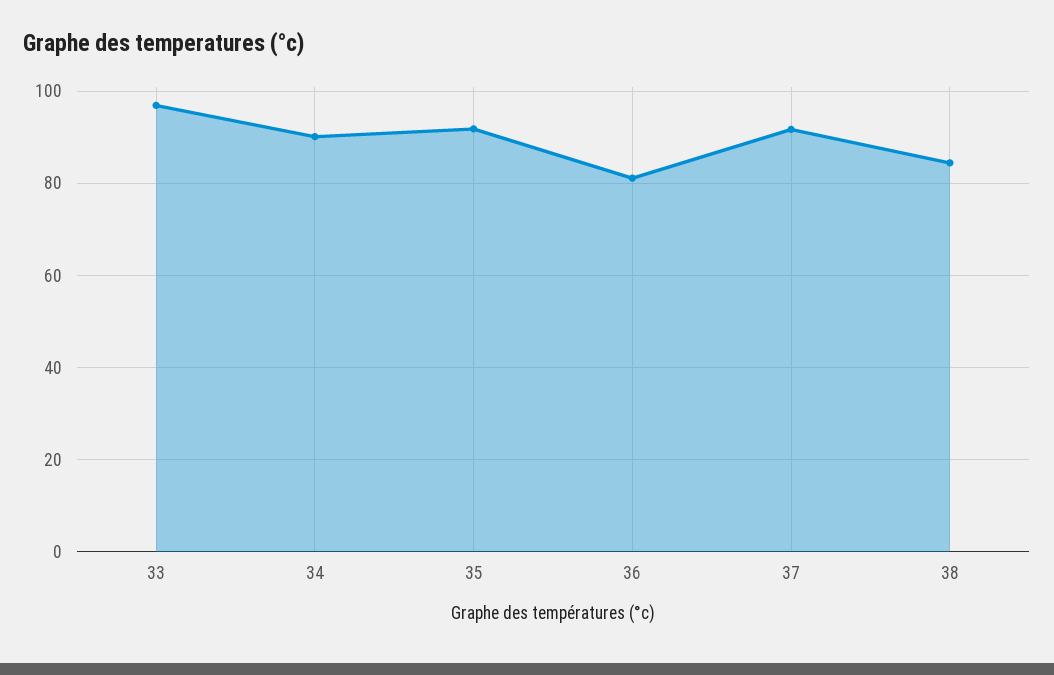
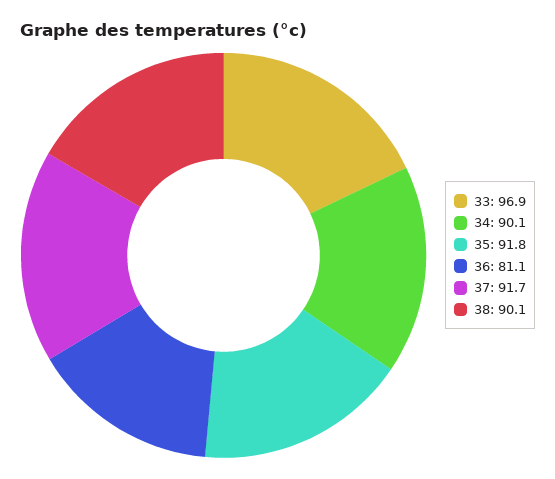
38: 84 -> 90.1

